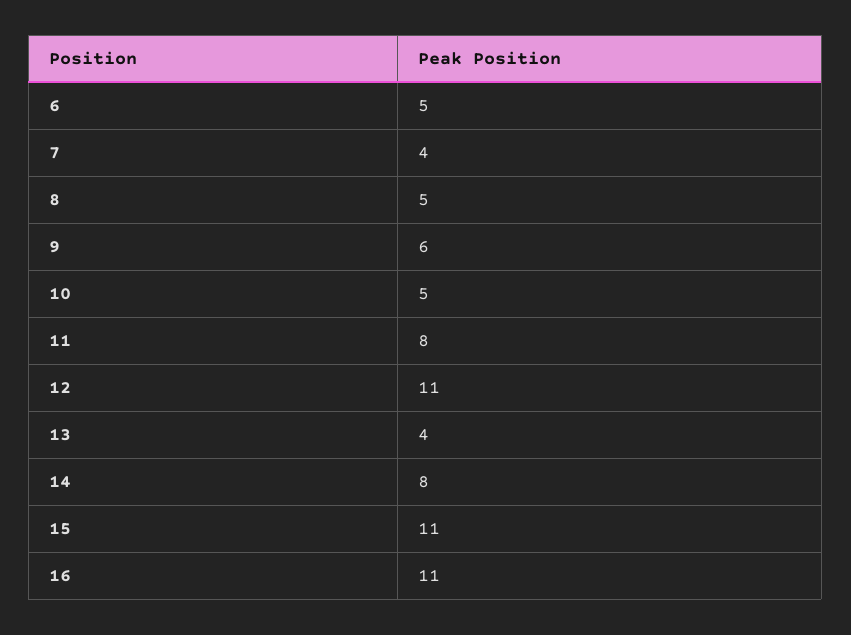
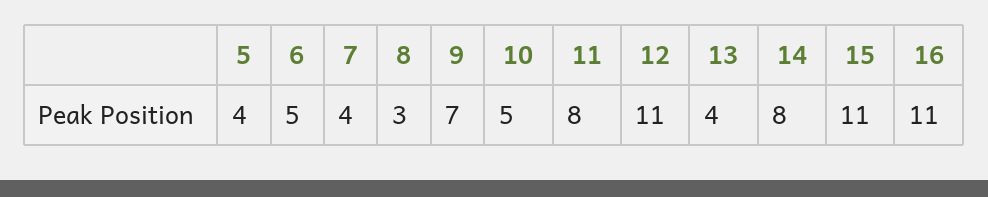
8: 5 -> 3
9: 6 -> 7
5: none -> 4

